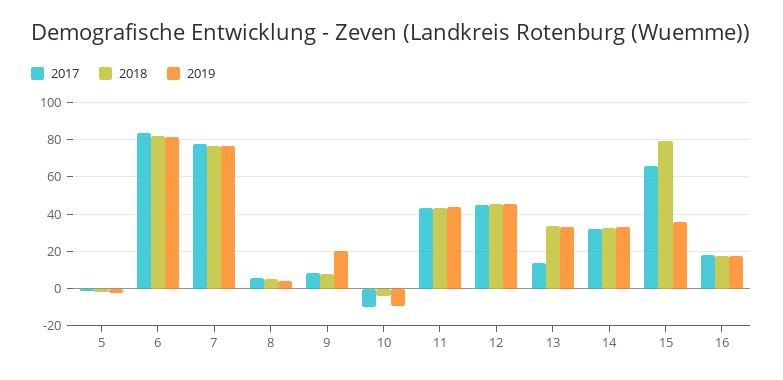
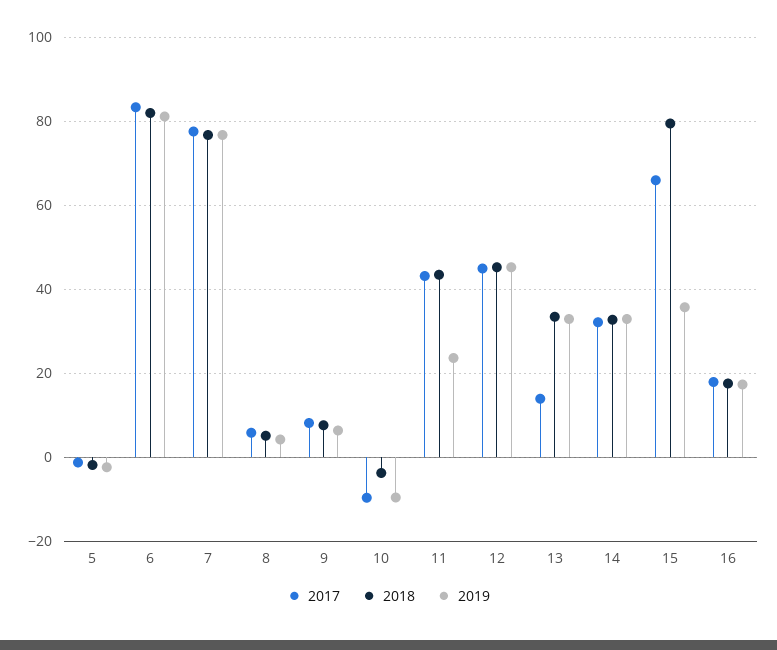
2019, 9: 20 -> 6
2019, 11: 45 -> 24

